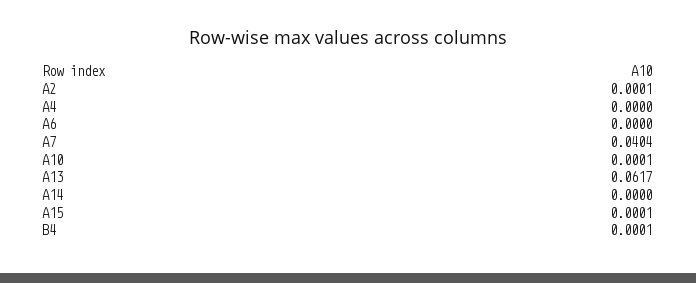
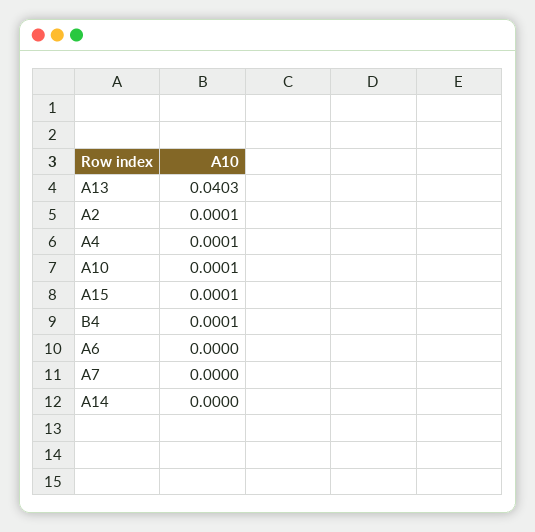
A4: 0 -> 0.0001
A7: 0.0404 -> 0
A13: 0.0617 -> 0.0403

